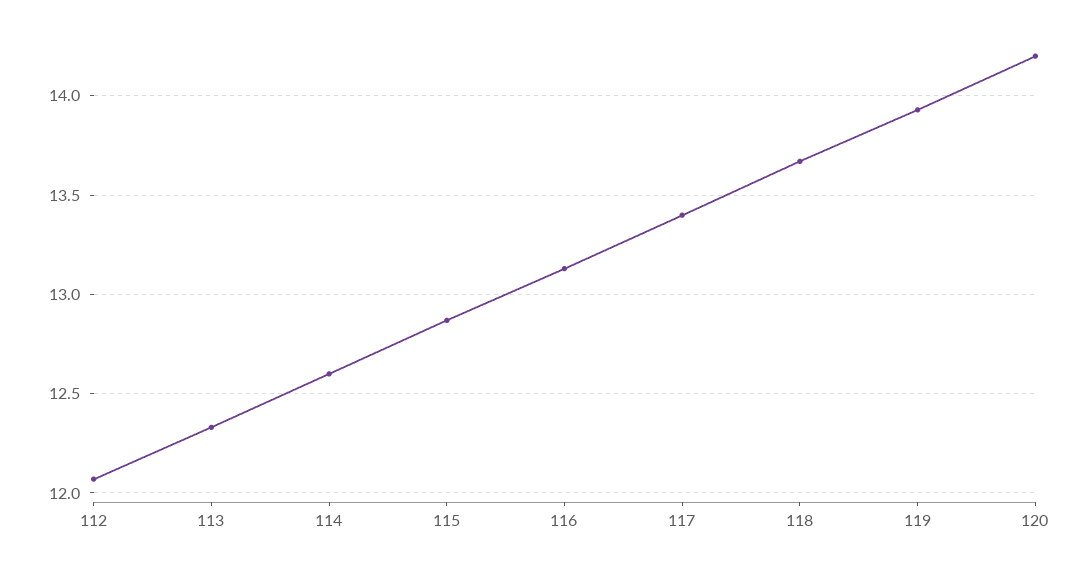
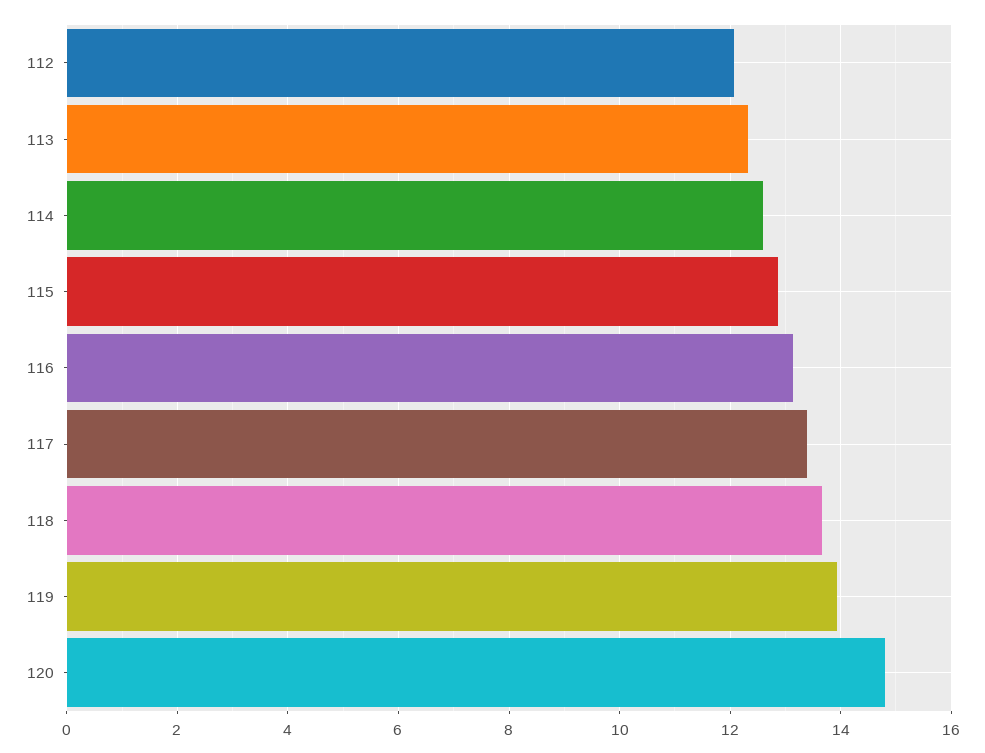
120: 14.2 -> 14.8

